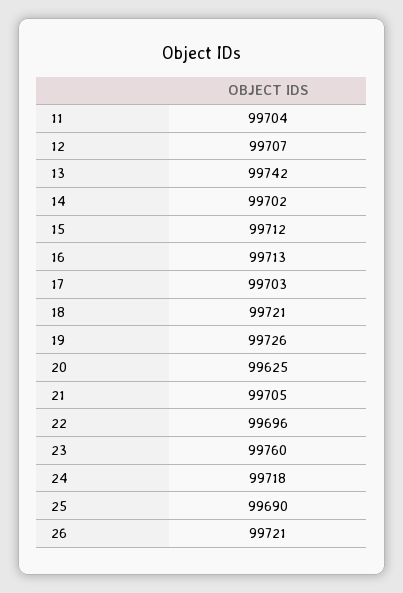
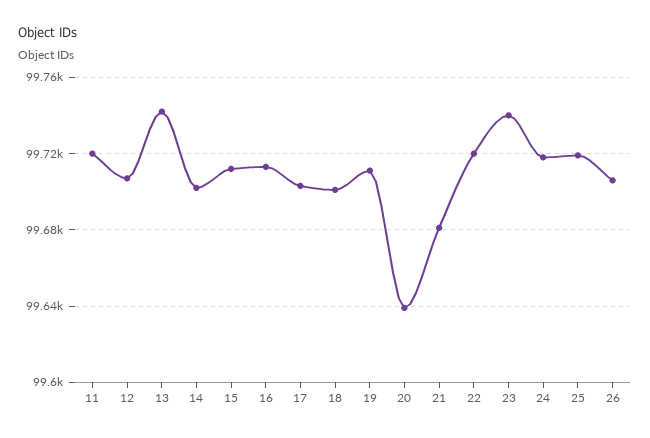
11: 99704 -> 99720
18: 99721 -> 99700
19: 99726 -> 99710
20: 99625 -> 99640
21: 99705 -> 99680
22: 99696 -> 99720
23: 99760 -> 99740
25: 99690 -> 99720
26: 99721 -> 99705

